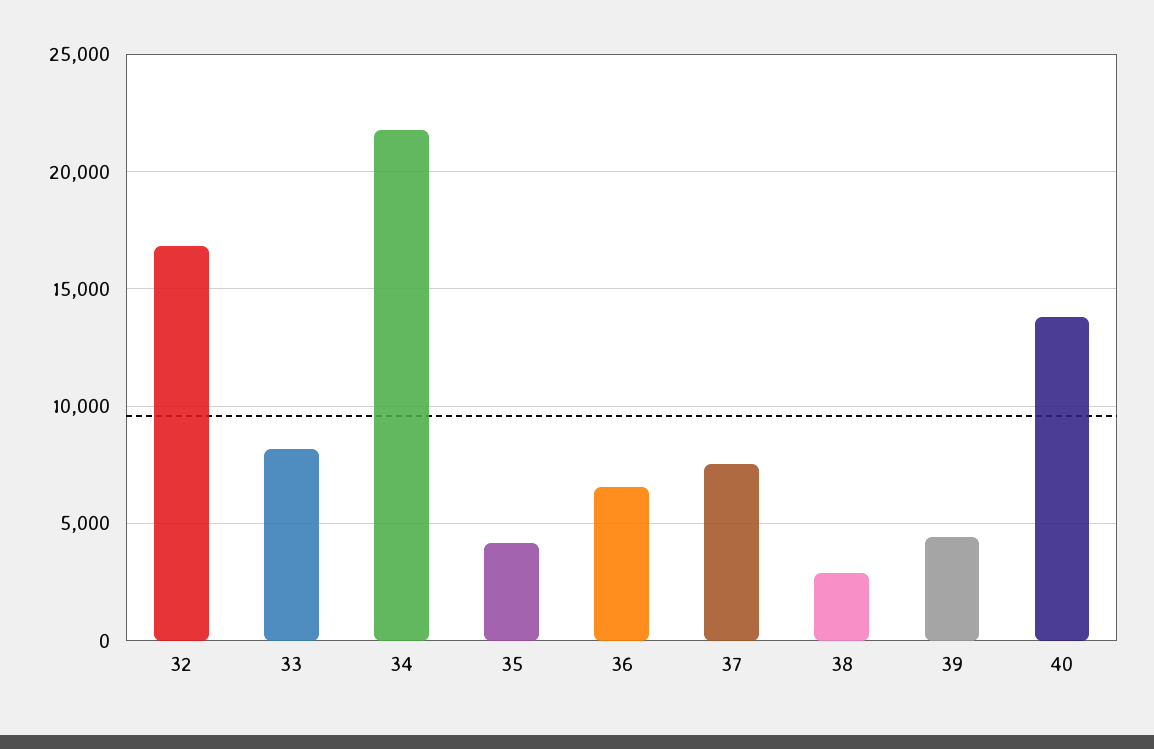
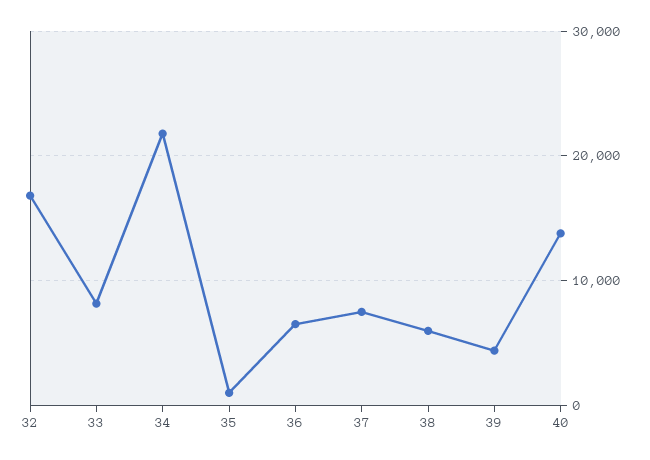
35: 4000 -> 1000
38: 3000 -> 6000

